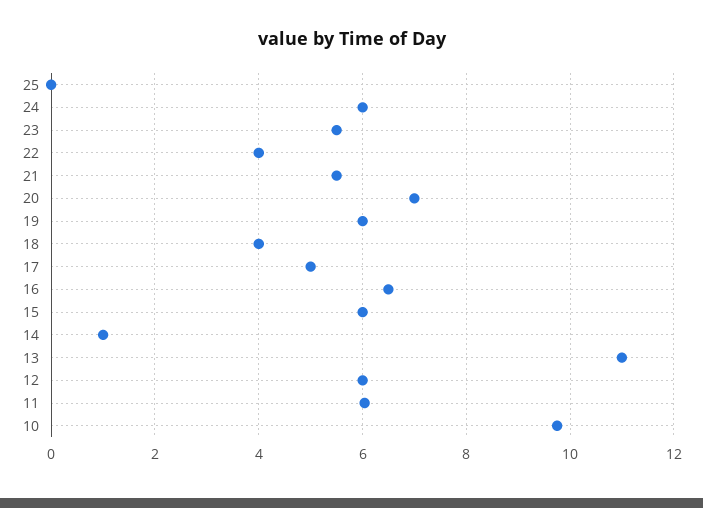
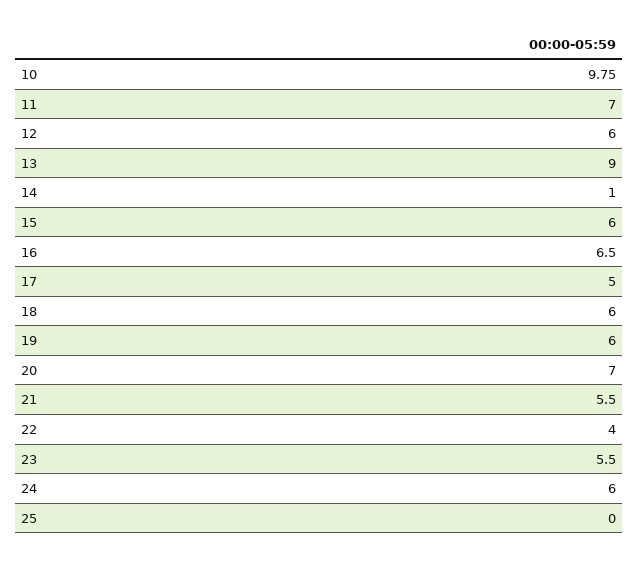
18: 4 -> 6
13: 11 -> 9
11: 6 -> 7

